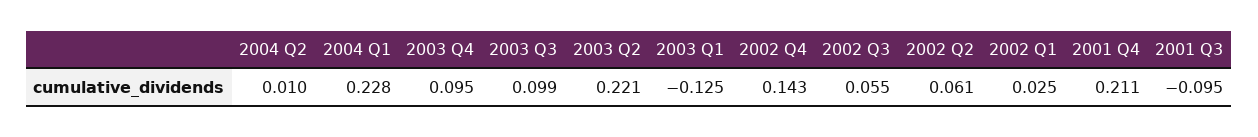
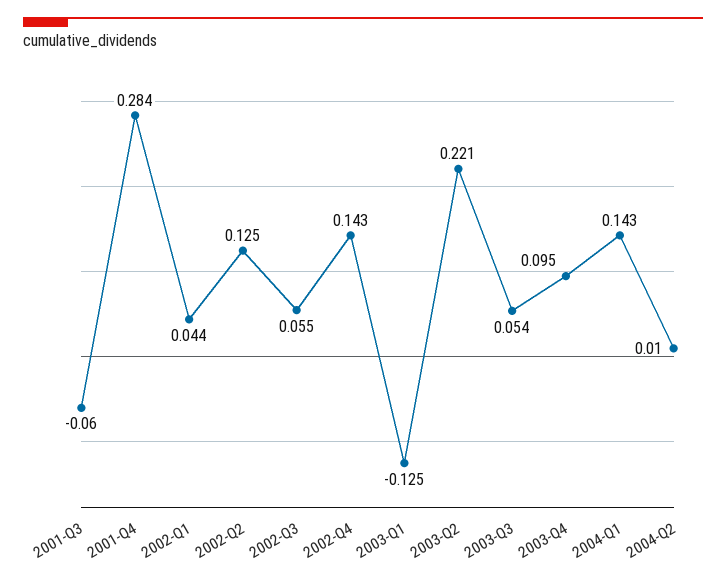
2004 Q1: 0.228 -> 0.143
2003 Q3: 0.099 -> 0.054
2002 Q2: 0.061 -> 0.125
2002 Q1: 0.025 -> 0.044
2001 Q4: 0.211 -> 0.284
2001 Q3: -0.095 -> -0.06

